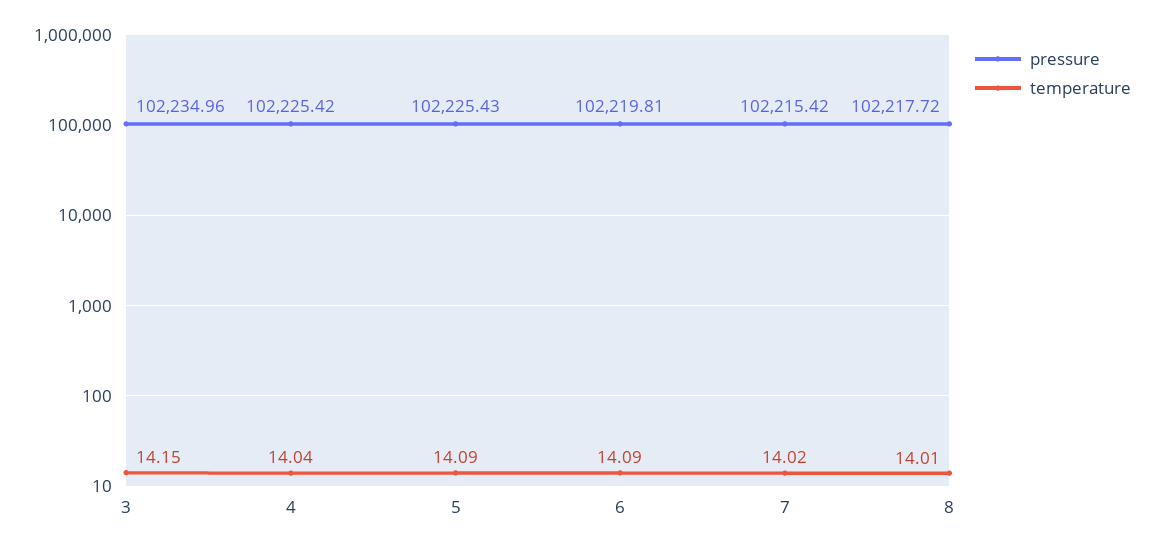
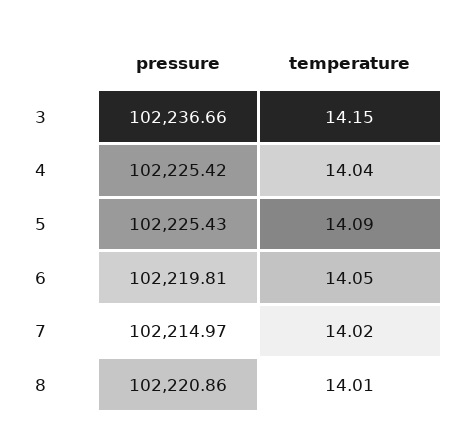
pressure, 3: 102234.96 -> 102236.66
temperature, 6: 14.09 -> 14.05
pressure, 7: 102215.42 -> 102214.97
pressure, 8: 102217.72 -> 102220.86

